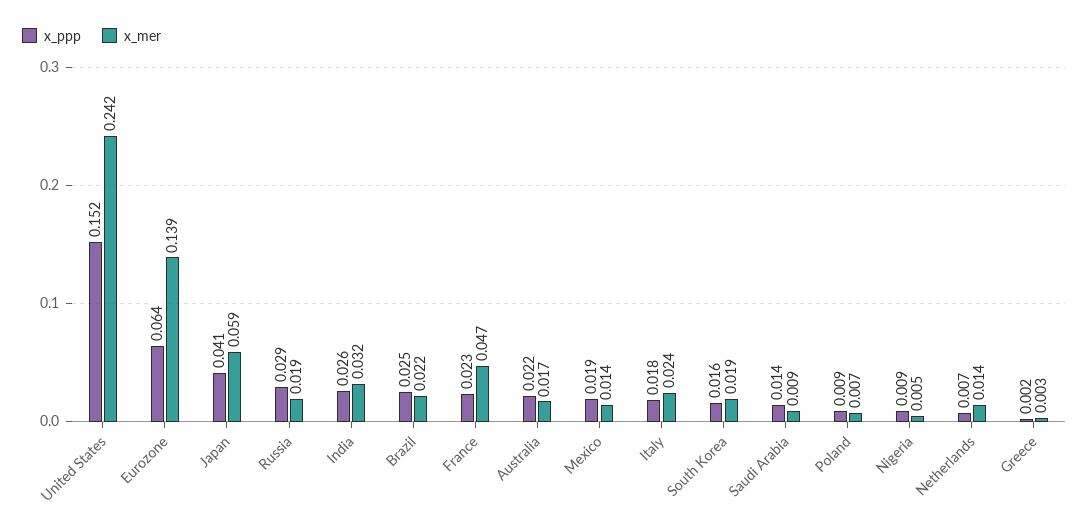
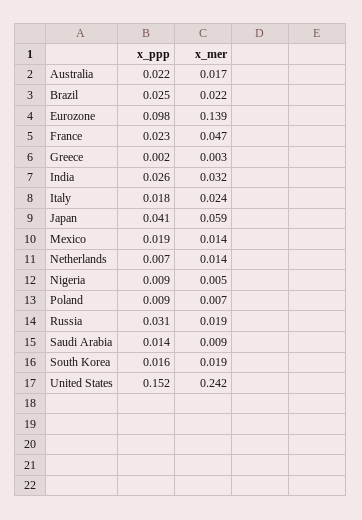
x_ppp, Eurozone: 0.064 -> 0.098
x_ppp, Russia: 0.029 -> 0.031

